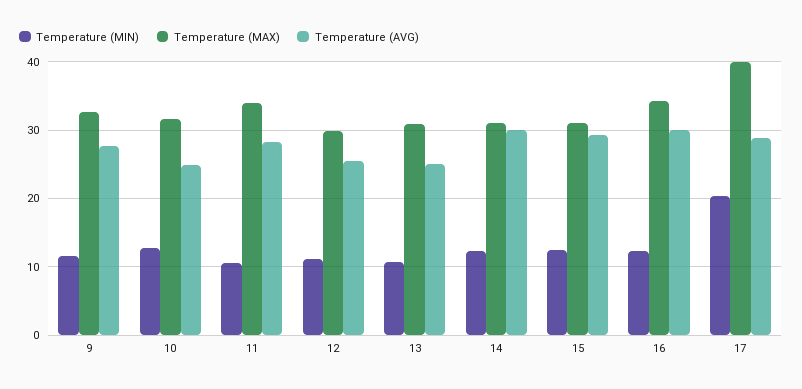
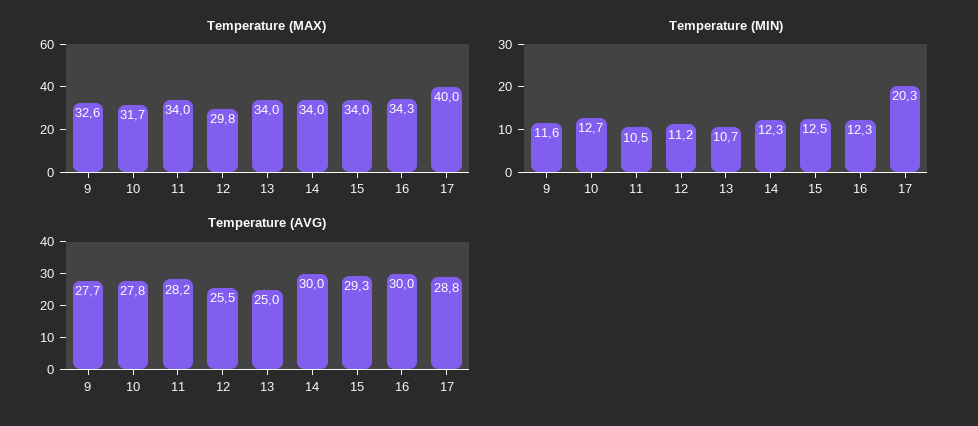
Temperature (AVG), 10: 25 -> 27.8
Temperature (MAX), 13: 31 -> 34
Temperature (MAX), 14: 31 -> 34
Temperature (MAX), 15: 31 -> 34

